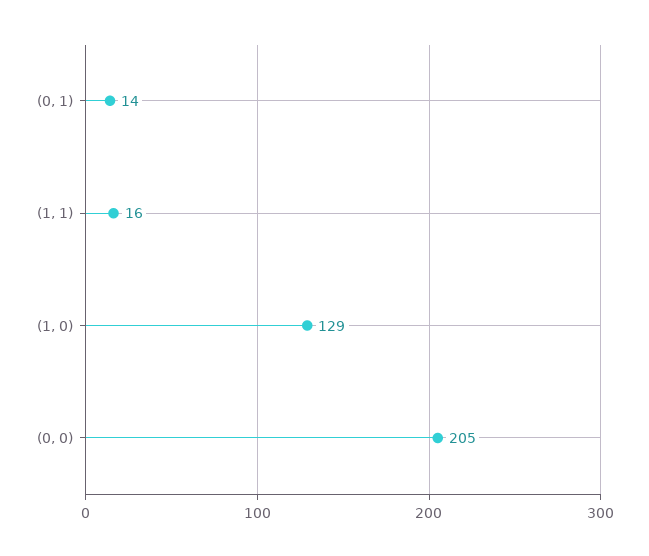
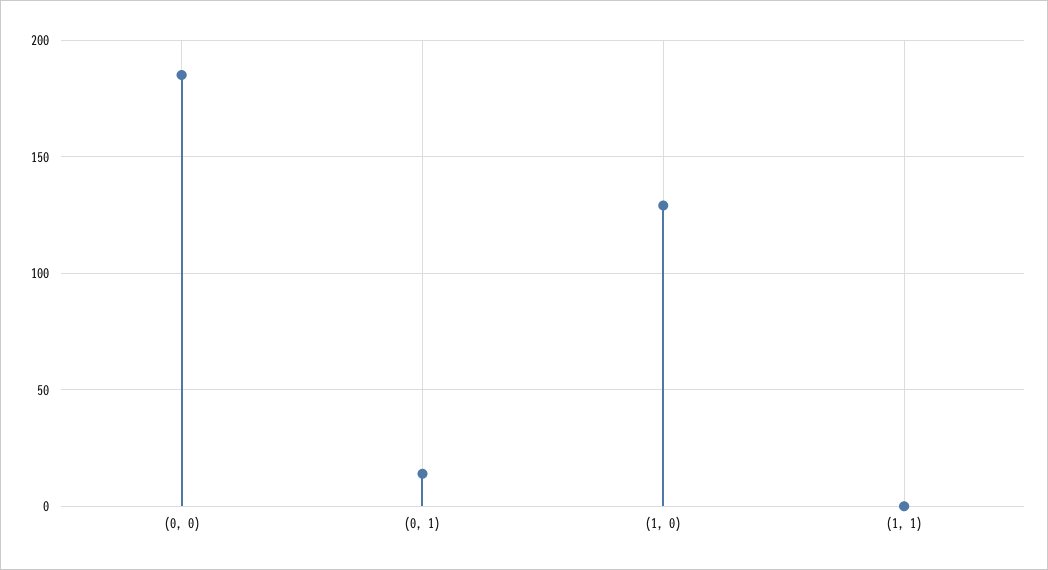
(1, 1): 16 -> 0
(0, 0): 205 -> 185

